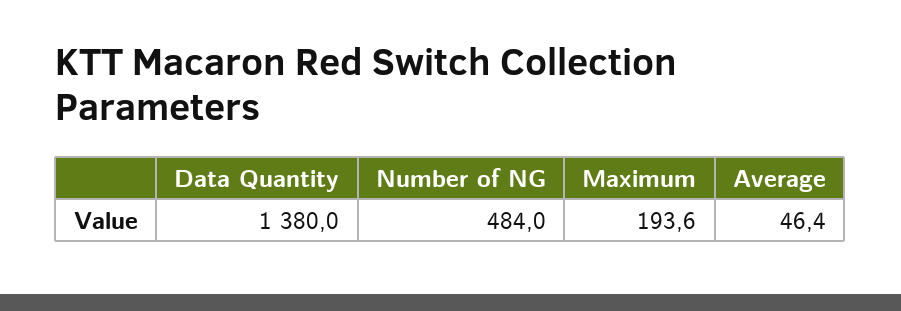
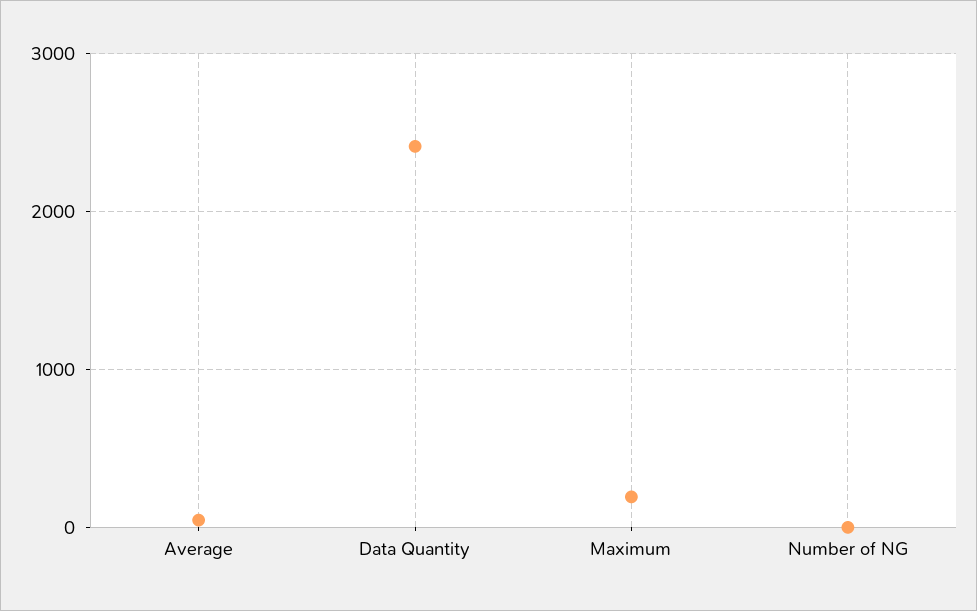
Data Quantity: 1380 -> 2400
Number of NG: 484 -> 0

